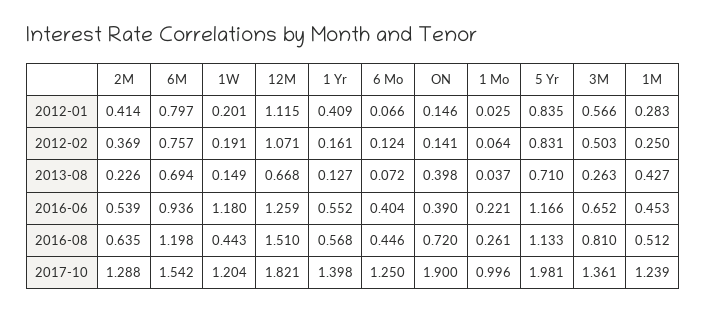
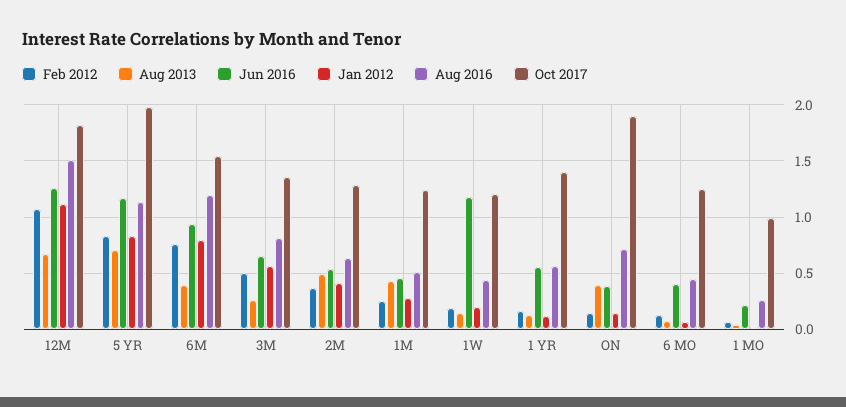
2012-01, 1 Yr: 0.409 -> 0.1
2013-08, 2M: 0.226 -> 0.5
2013-08, 6M: 0.694 -> 0.4

